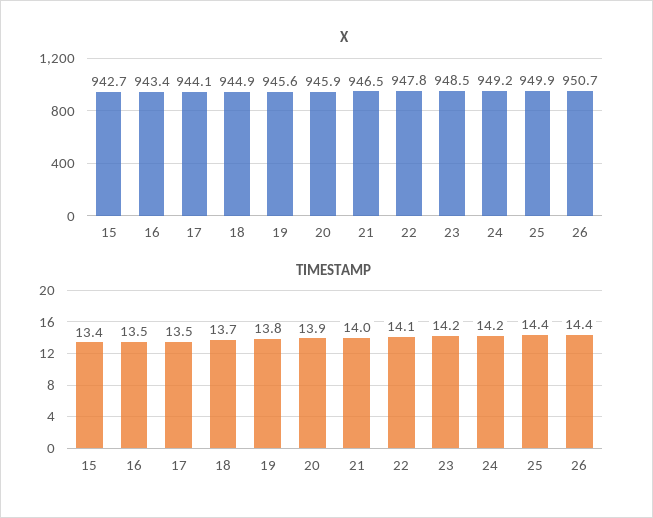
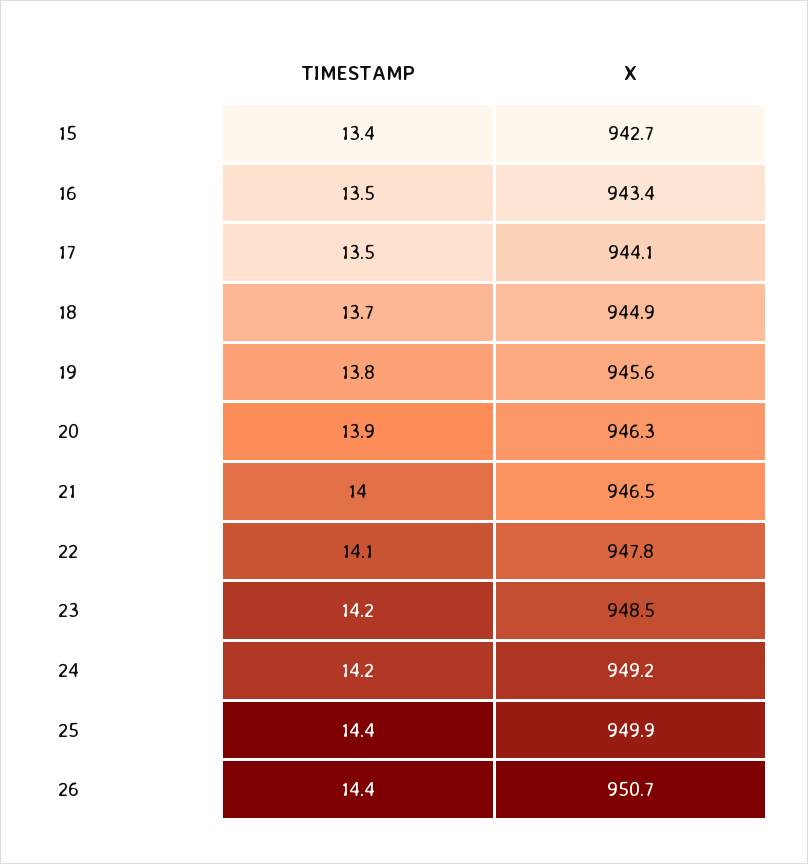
X, 20: 945.9 -> 946.3

